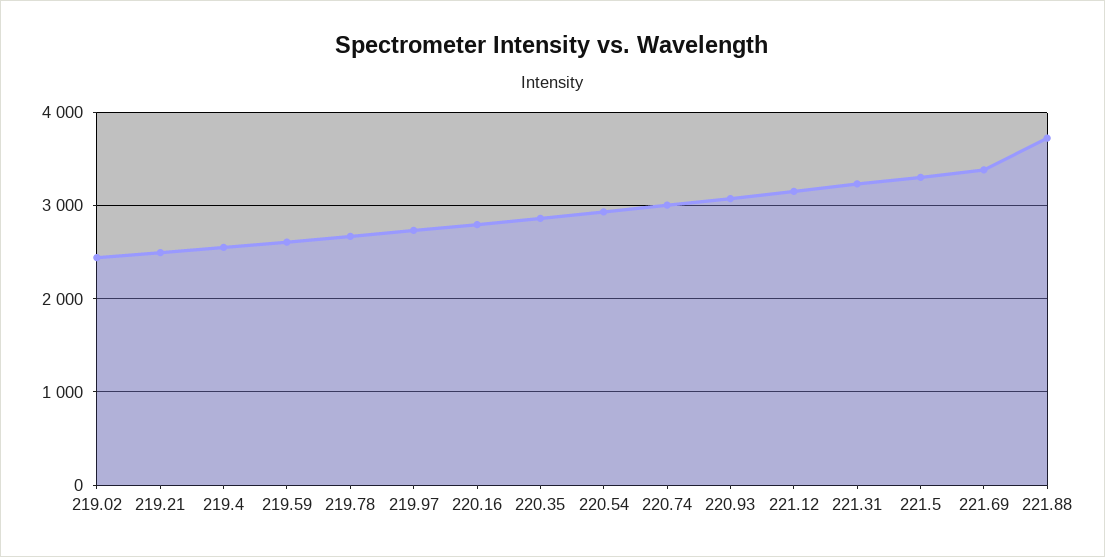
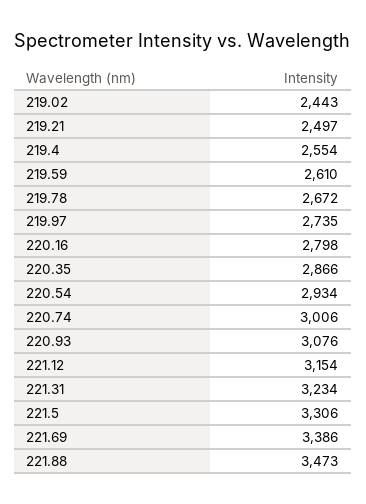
221.88: 3700 -> 3473

